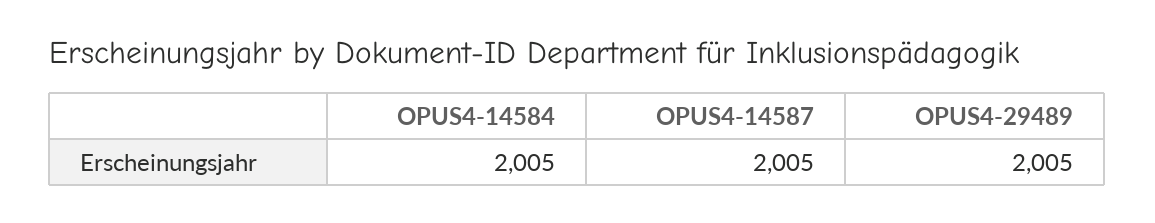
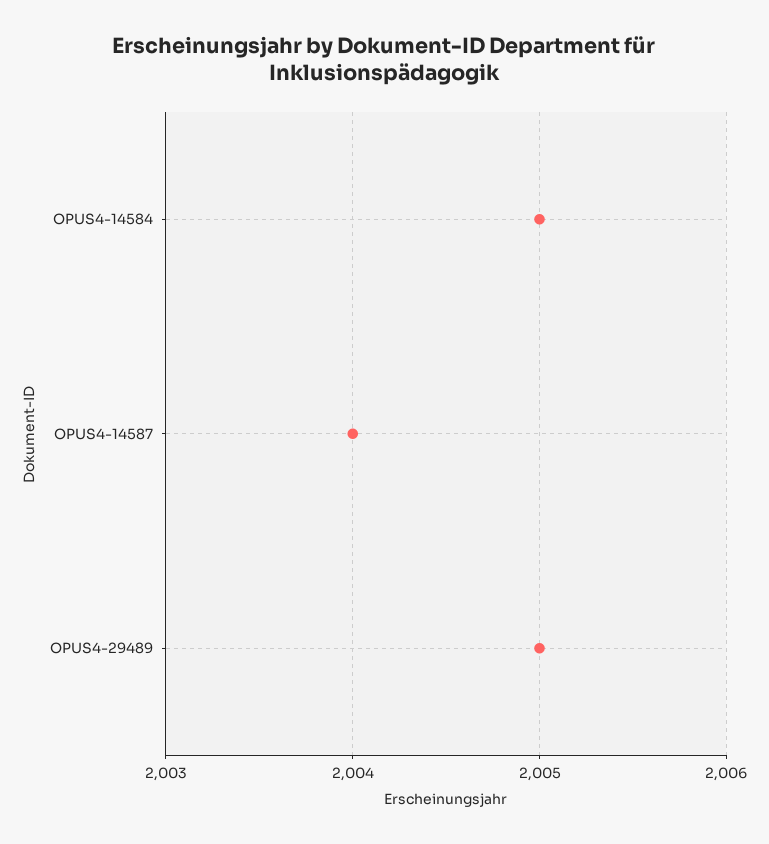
OPUS4-14587: 2005 -> 2004

